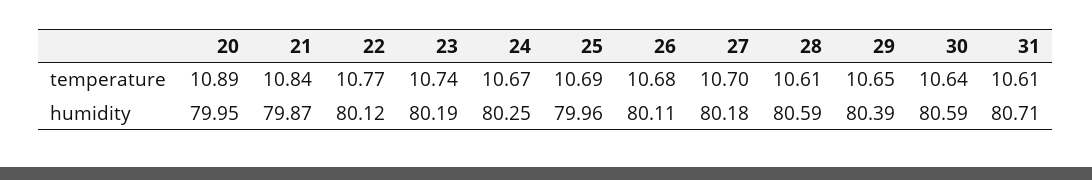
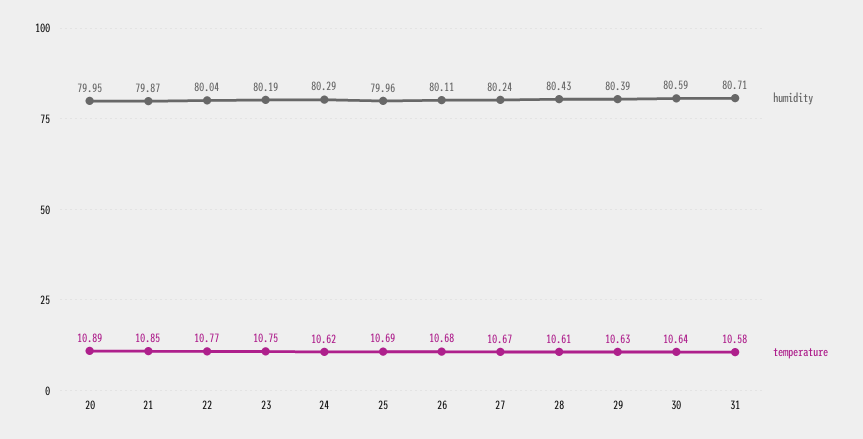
temperature, 21: 10.84 -> 10.85
temperature, 23: 10.74 -> 10.75
temperature, 24: 10.67 -> 10.62
temperature, 27: 10.7 -> 10.67
temperature, 29: 10.65 -> 10.63
temperature, 31: 10.61 -> 10.58
humidity, 22: 80.12 -> 80.04
humidity, 24: 80.25 -> 80.29
humidity, 27: 80.18 -> 80.24
humidity, 28: 80.59 -> 80.43

